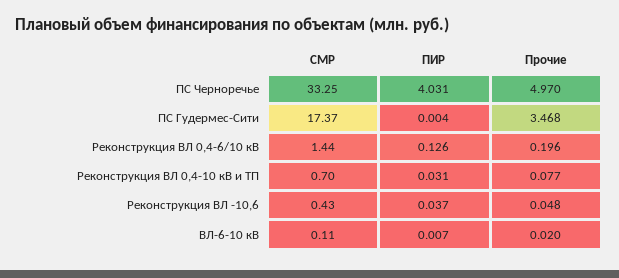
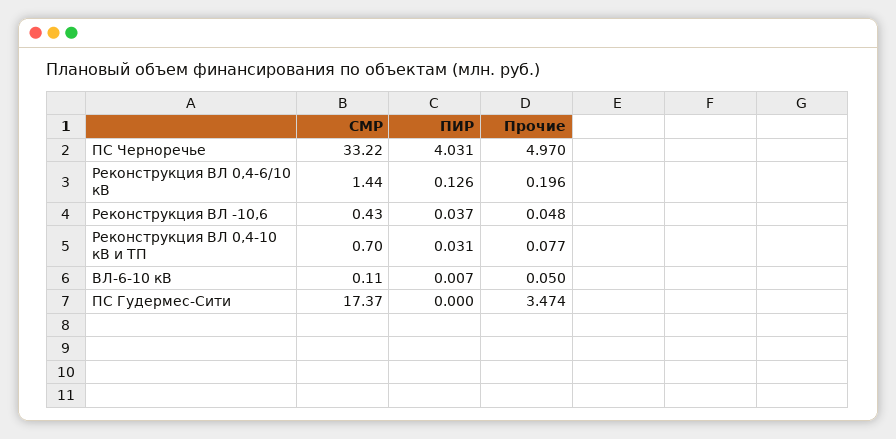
СМР, ПС Черноречье: 33.25 -> 33.22
ПИР, ПС Гудермес-Сити: 0.004 -> 0
Прочие, ПС Гудермес-Сити: 3.468 -> 3.474
Прочие, ВЛ-6-10 кВ: 0.02 -> 0.05

